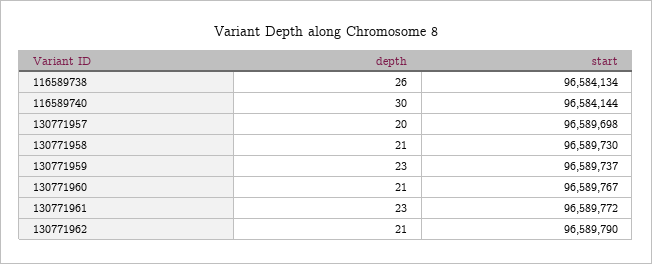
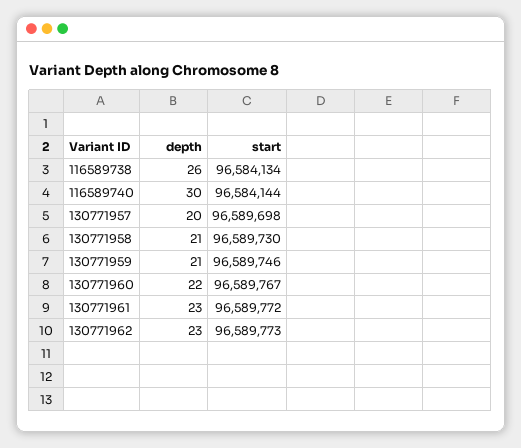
depth, 130771959: 23 -> 21
start, 130771959: 96589737 -> 96589746
depth, 130771960: 21 -> 22
depth, 130771962: 21 -> 23
start, 130771962: 96589790 -> 96589773

